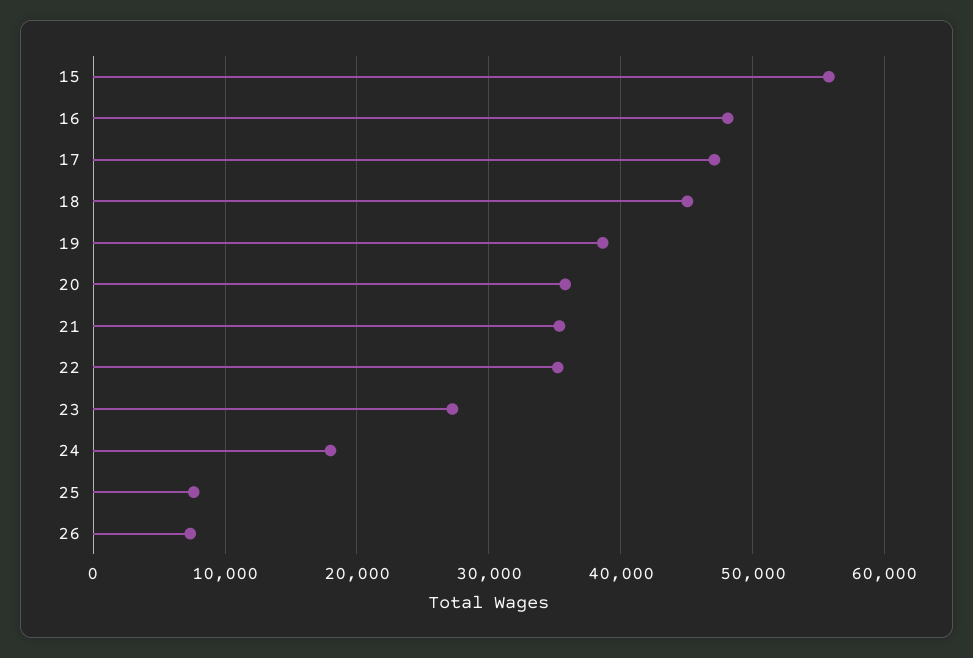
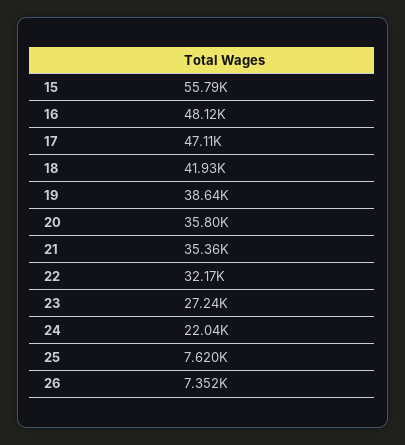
18: 45000 -> 41930
22: 35000 -> 32170
24: 18000 -> 22040

